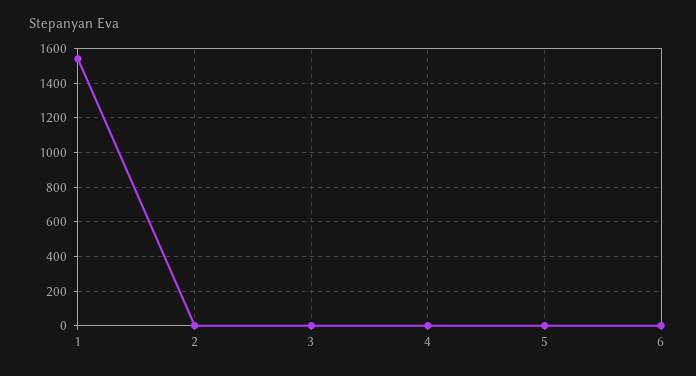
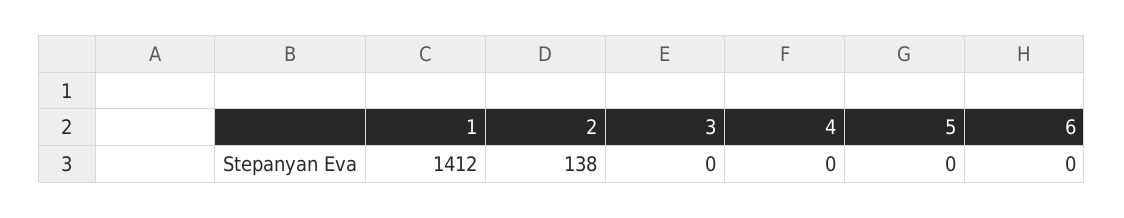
1: 1550 -> 1412
2: 0 -> 138

